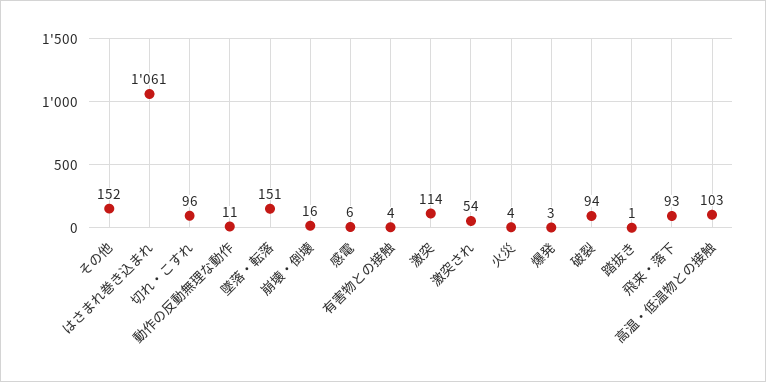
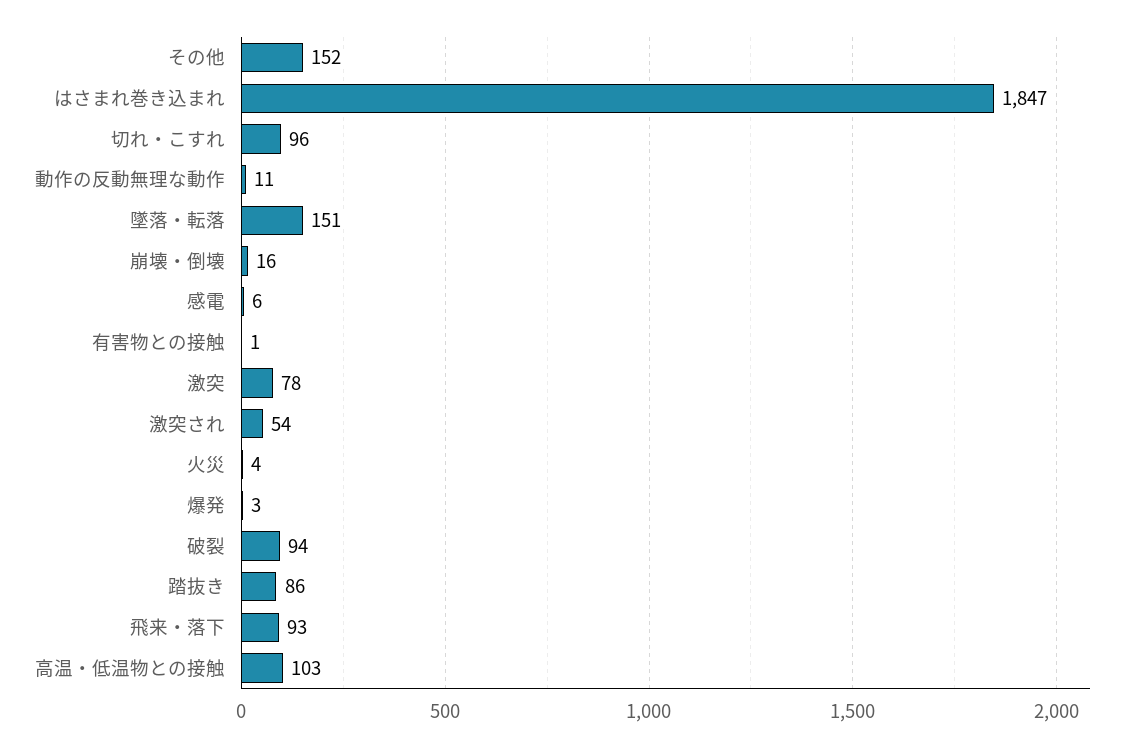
はさまれ巻き込まれ: 1061 -> 1847
有害物との接触: 4 -> 1
激突: 114 -> 78
踏抜き: 1 -> 86

